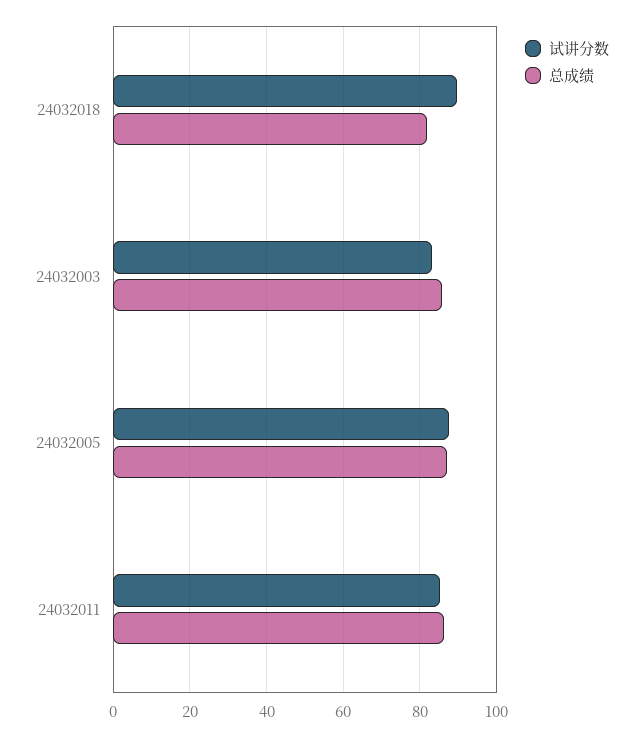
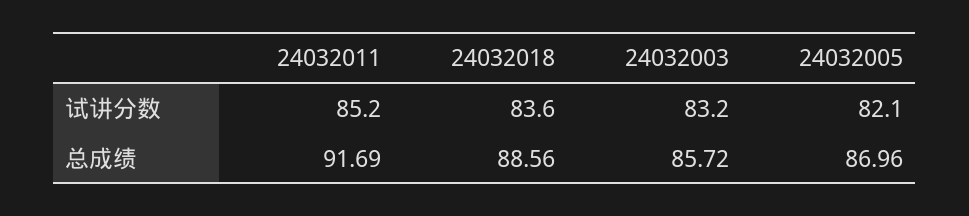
试讲分数, 24032018: 90 -> 83.6
总成绩, 24032018: 82 -> 88.56
试讲分数, 24032005: 88 -> 82.1
总成绩, 24032011: 86 -> 91.69

